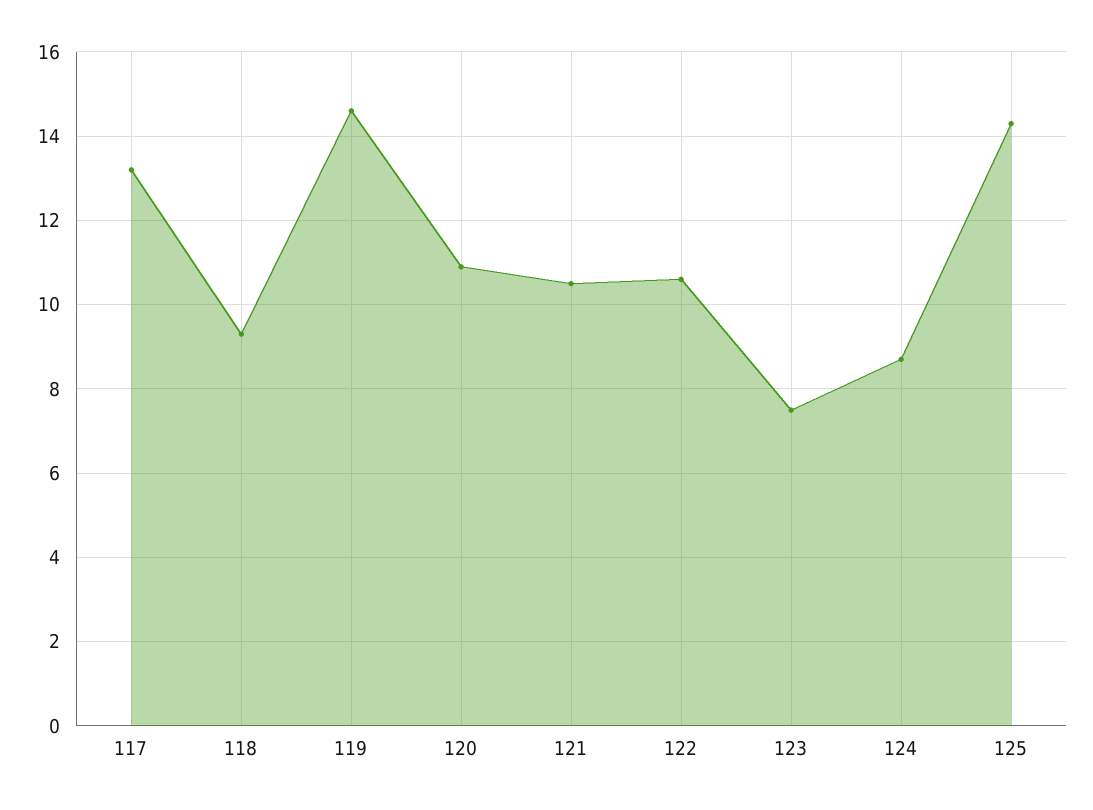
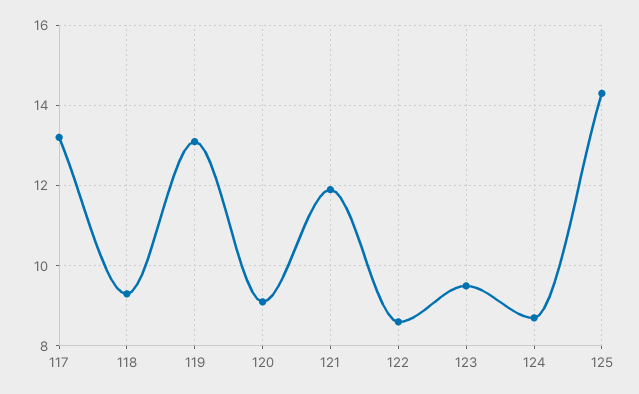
119: 14.5 -> 13
120: 11 -> 9
121: 10.5 -> 12
122: 10.5 -> 8.5
123: 7.5 -> 9.5

